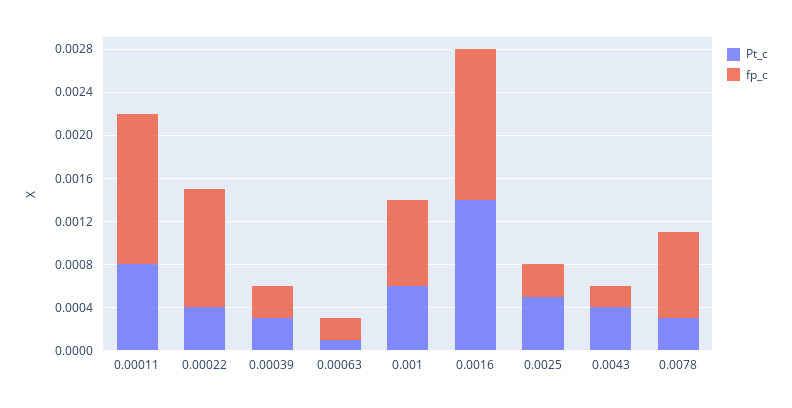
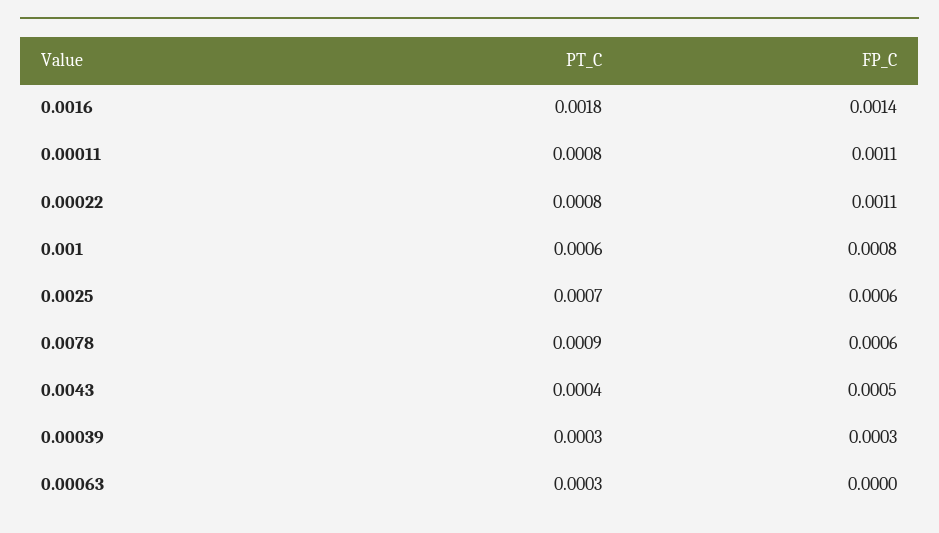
fp_c, 0.00011: 0.0014 -> 0.0011
Pt_c, 0.00022: 0.0004 -> 0.0008
Pt_c, 0.00063: 0.0001 -> 0.0003
fp_c, 0.00063: 0.0002 -> 0
Pt_c, 0.0016: 0.0014 -> 0.0018
Pt_c, 0.0025: 0.0005 -> 0.0007
fp_c, 0.0025: 0.0003 -> 0.0006
fp_c, 0.0043: 0.0002 -> 0.0005
Pt_c, 0.0078: 0.0003 -> 0.0009
fp_c, 0.0078: 0.0008 -> 0.0006

